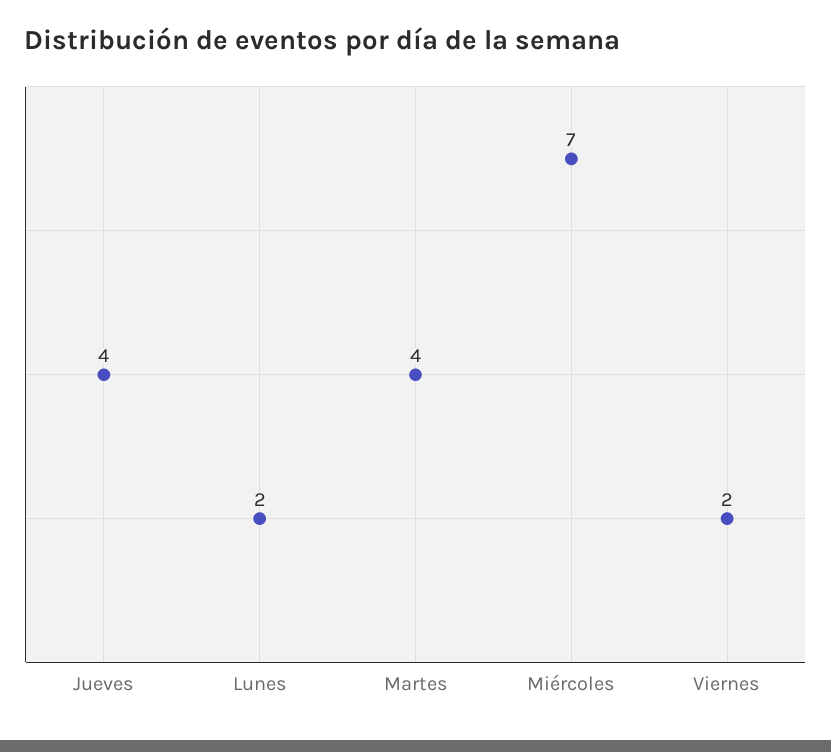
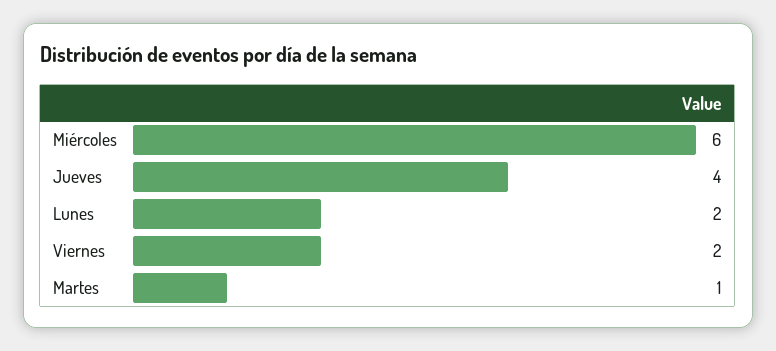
Martes: 4 -> 1
Miércoles: 7 -> 6

